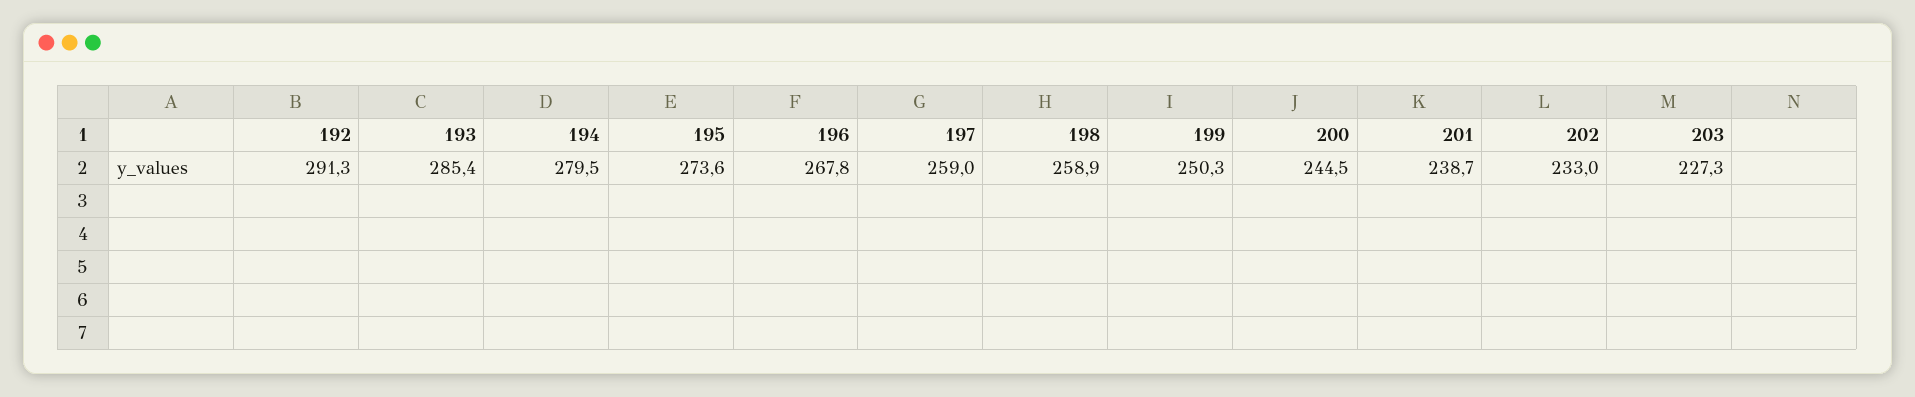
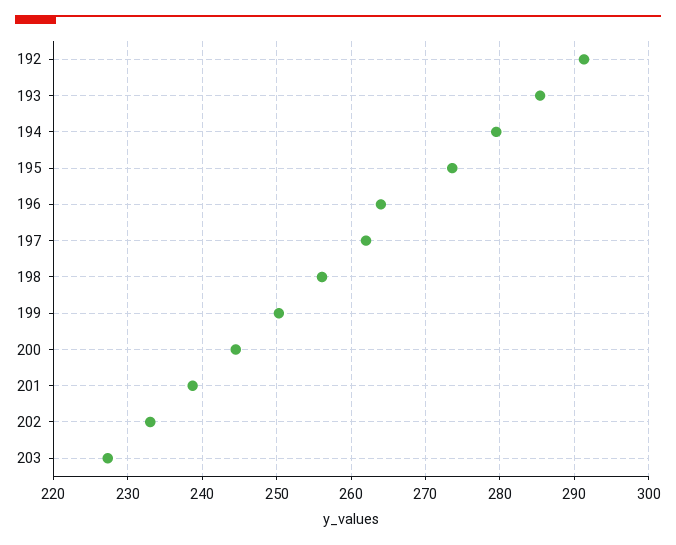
196: 267.8 -> 264
197: 259 -> 262
198: 258.9 -> 256

